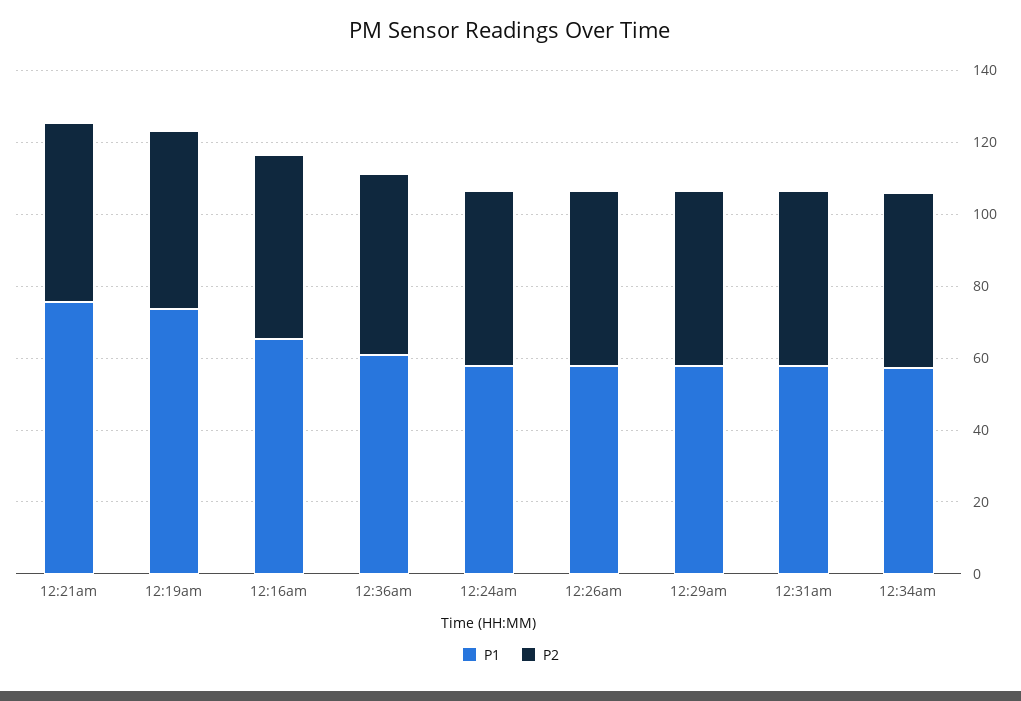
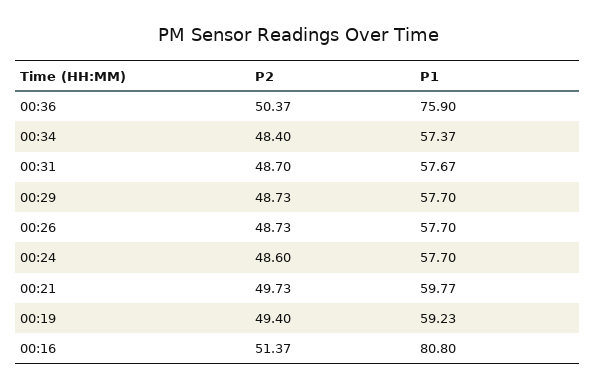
P1, 12:21am: 75 -> 59.77
P1, 12:19am: 75 -> 59.23
P1, 12:16am: 65 -> 80.8
P1, 12:36am: 60 -> 75.9

